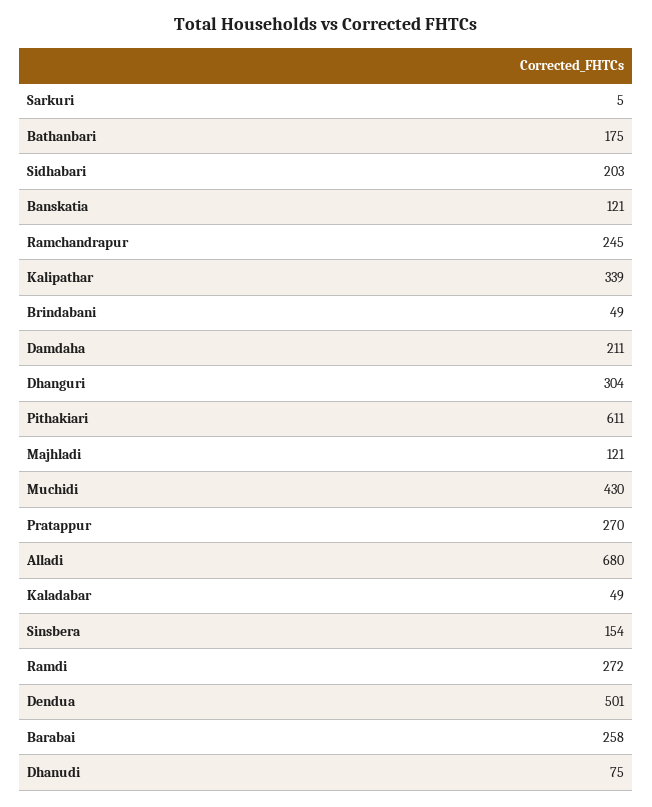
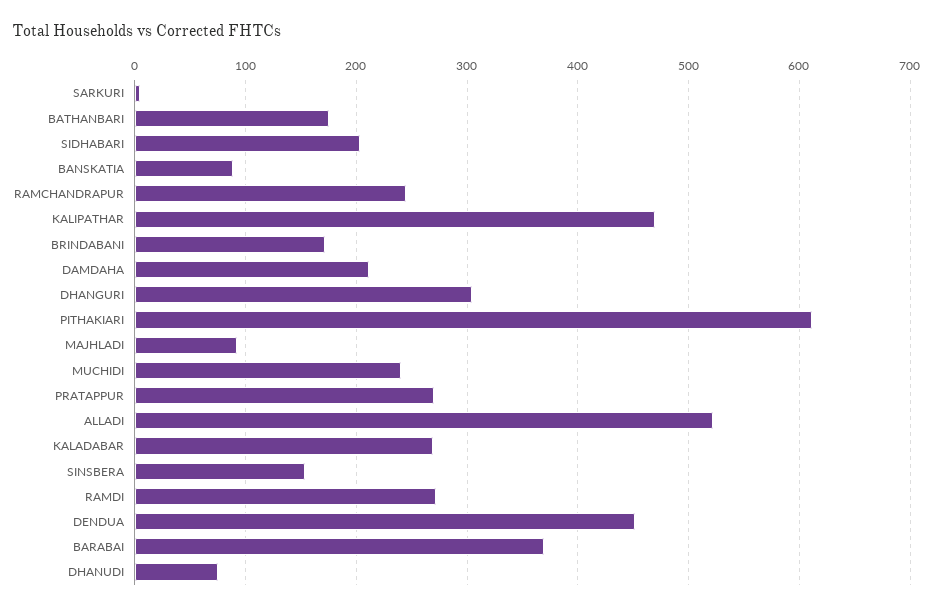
Banskatia: 121 -> 90
Kalipathar: 339 -> 470
Brindabani: 49 -> 170
Majhladi: 121 -> 90
Muchidi: 430 -> 240
Alladi: 680 -> 520
Kaladabar: 49 -> 270
Dendua: 501 -> 450
Barabai: 258 -> 370

